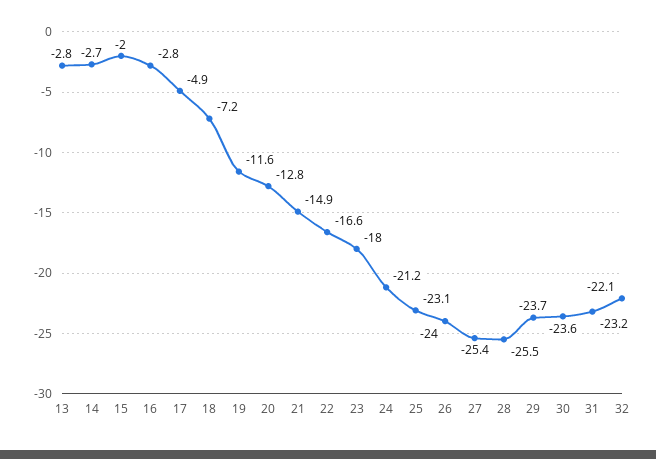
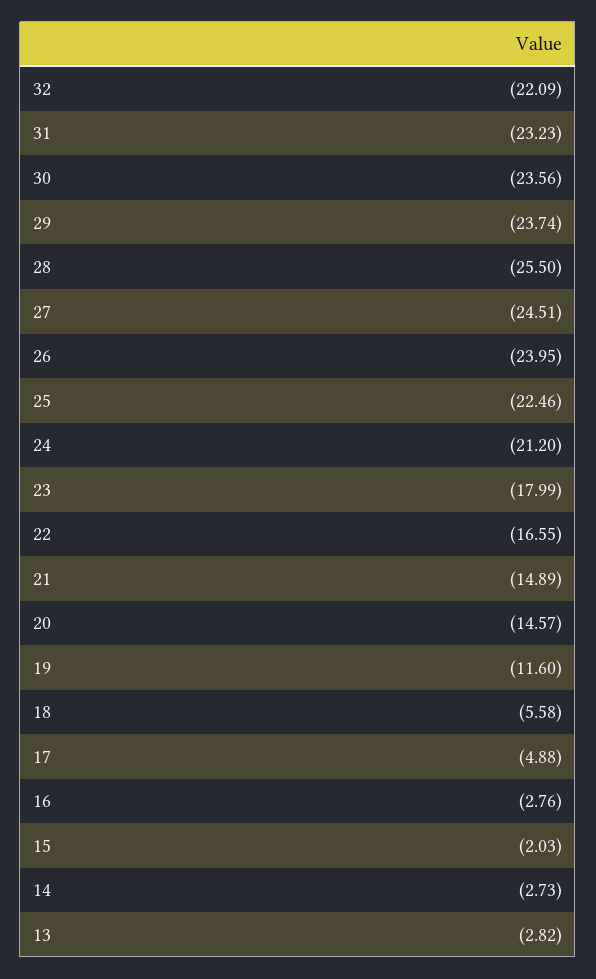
18: -7.2 -> -5.58
20: -12.8 -> -14.57
25: -23.1 -> -22.46
27: -25.4 -> -24.51

